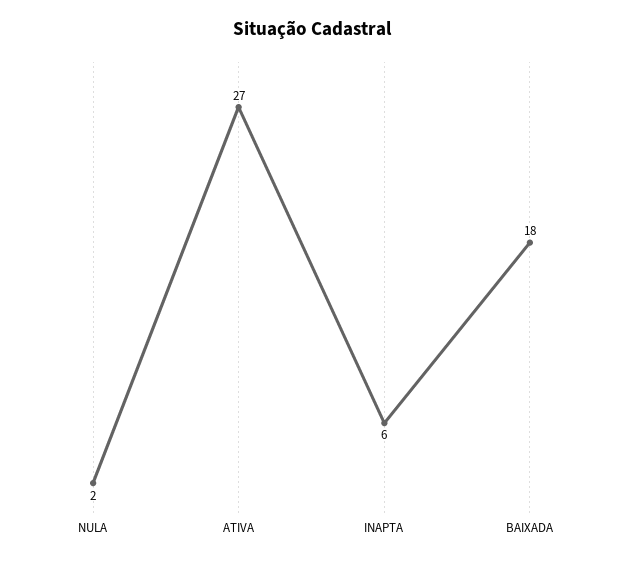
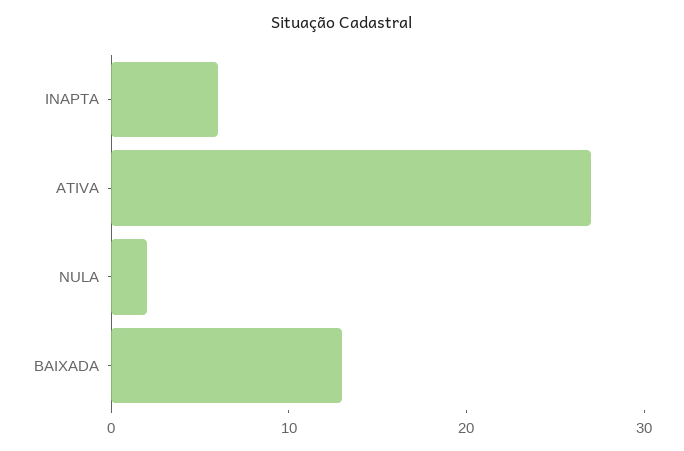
BAIXADA: 18 -> 13

